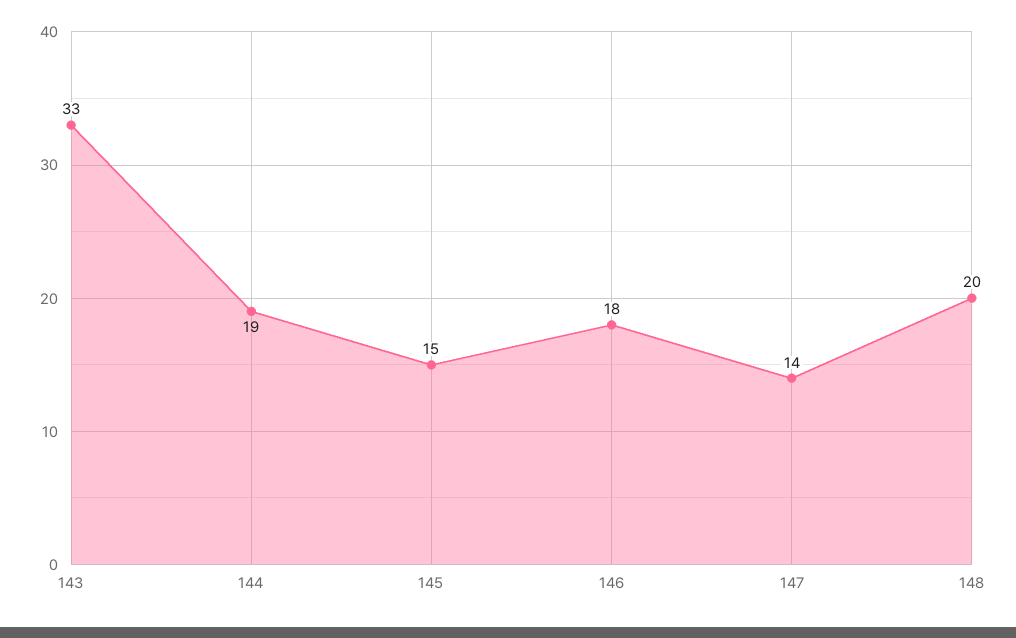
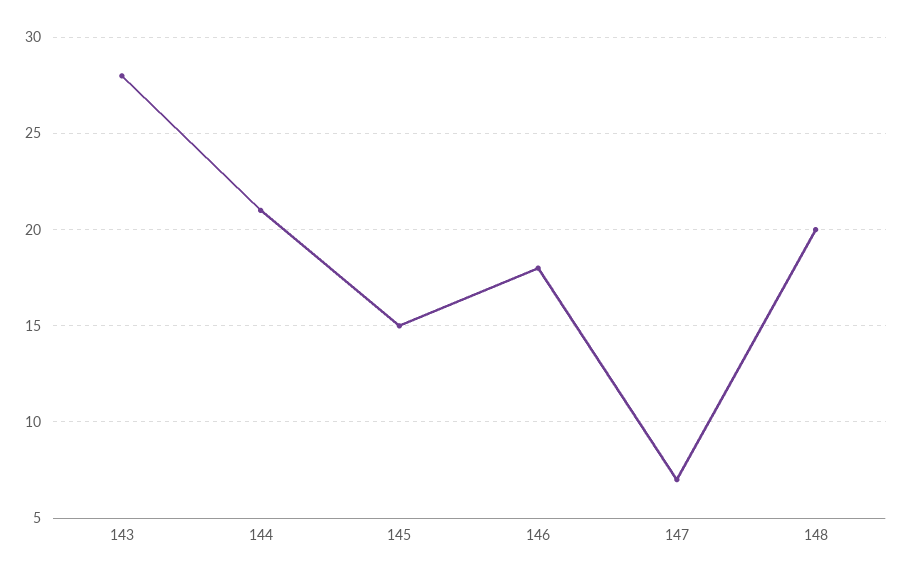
143: 33 -> 28
144: 19 -> 21
147: 14 -> 7

